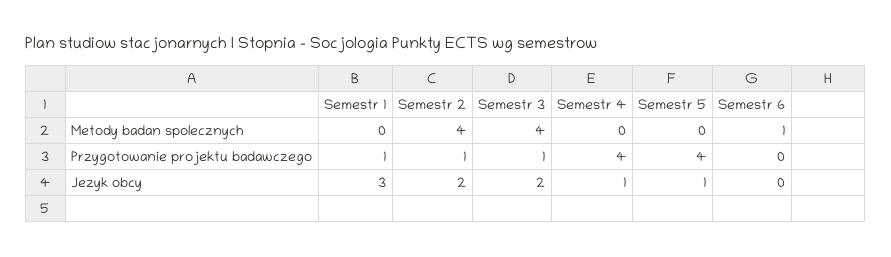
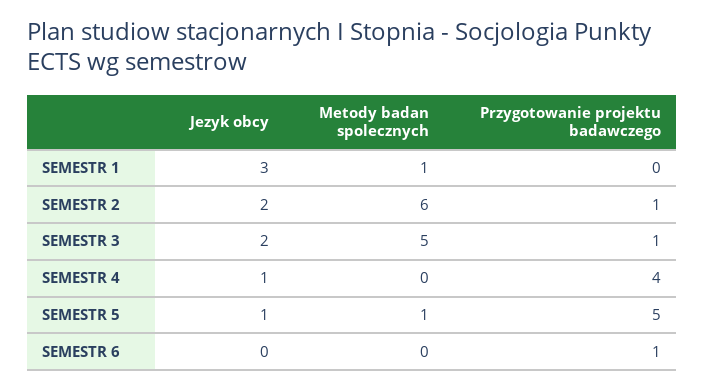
Semestr 1, Metody badan spolecznych: 0 -> 1
Semestr 2, Metody badan spolecznych: 4 -> 6
Semestr 3, Metody badan spolecznych: 4 -> 5
Semestr 5, Metody badan spolecznych: 0 -> 1
Semestr 6, Metody badan spolecznych: 1 -> 0
Semestr 1, Przygotowanie projektu badawczego: 1 -> 0
Semestr 5, Przygotowanie projektu badawczego: 4 -> 5
Semestr 6, Przygotowanie projektu badawczego: 0 -> 1

